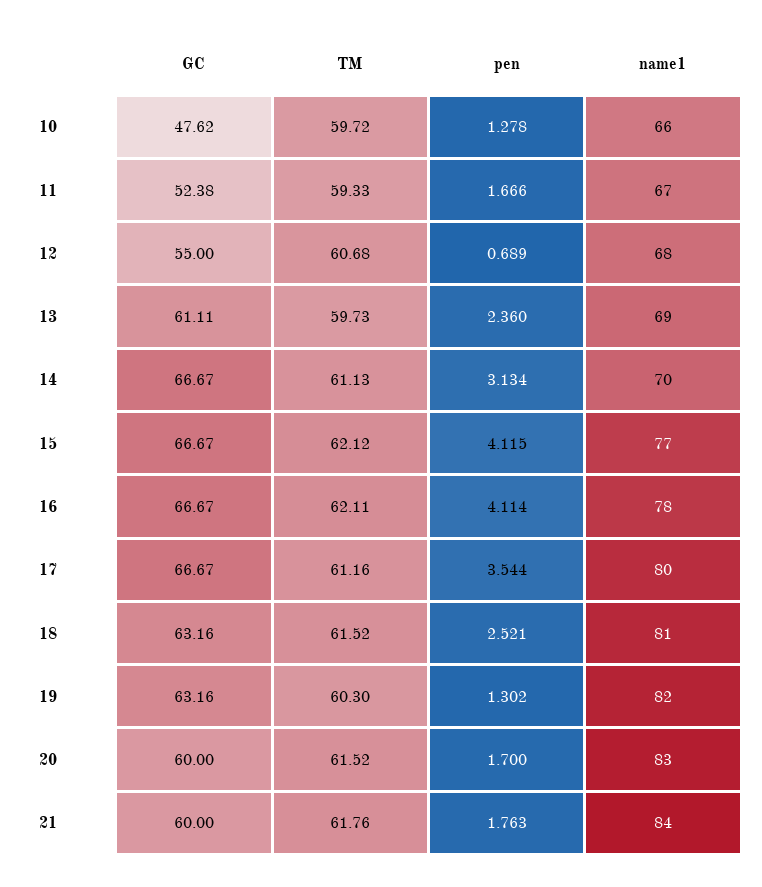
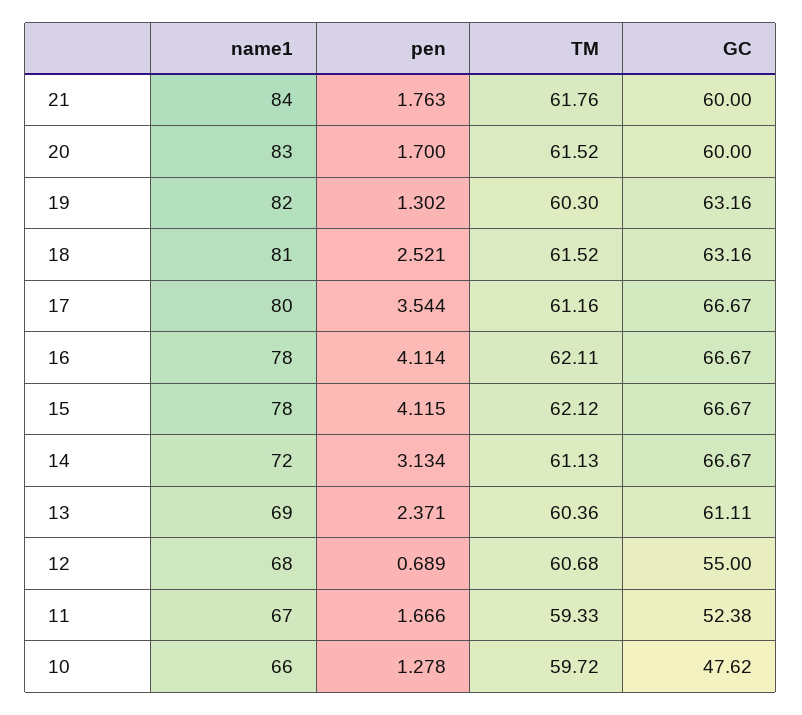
TM, 13: 59.73 -> 60.36
pen, 13: 2.36 -> 2.371
name1, 14: 70 -> 72
name1, 15: 77 -> 78

